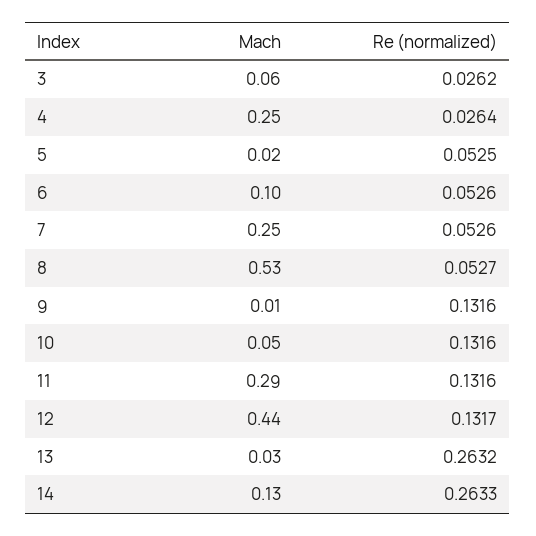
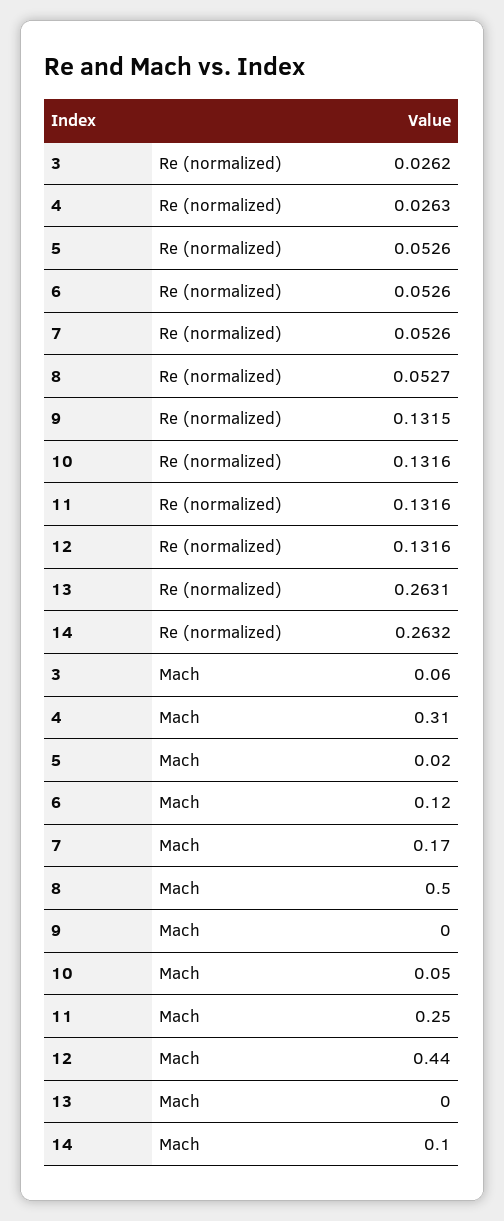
Mach, 4: 0.25 -> 0.31
Re (normalized), 4: 0.0264 -> 0.0263
Re (normalized), 5: 0.0525 -> 0.0526
Mach, 6: 0.1 -> 0.12
Mach, 7: 0.25 -> 0.17
Mach, 8: 0.53 -> 0.5
Mach, 9: 0.01 -> 0
Re (normalized), 9: 0.1316 -> 0.1315
Mach, 11: 0.29 -> 0.25
Re (normalized), 12: 0.1317 -> 0.1316
Mach, 13: 0.03 -> 0
Re (normalized), 13: 0.2632 -> 0.2631
Mach, 14: 0.13 -> 0.1
Re (normalized), 14: 0.2633 -> 0.2632

